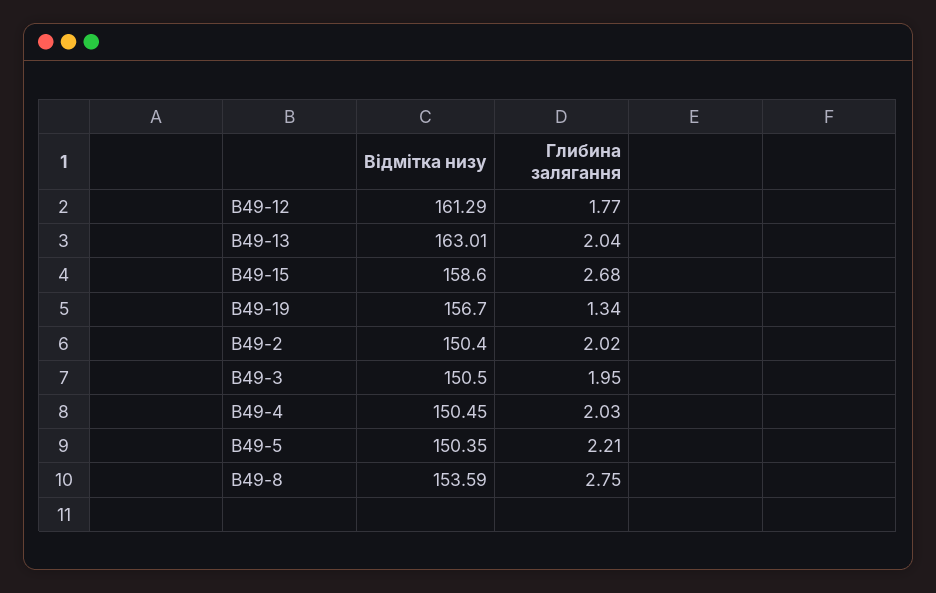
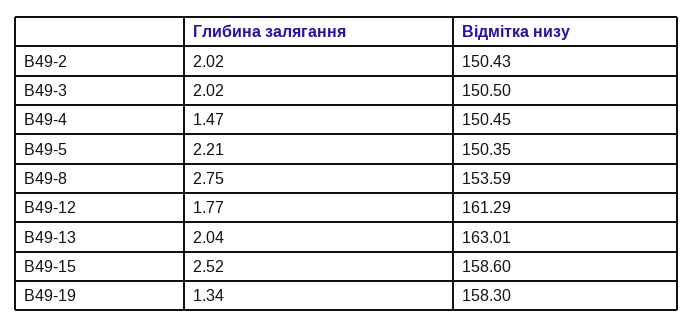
Глибина залягання, В49-15: 2.68 -> 2.52
Відмітка низу, В49-19: 156.7 -> 158.3
Відмітка низу, В49-2: 150.4 -> 150.43
Глибина залягання, В49-3: 1.95 -> 2.02
Глибина залягання, В49-4: 2.03 -> 1.47

